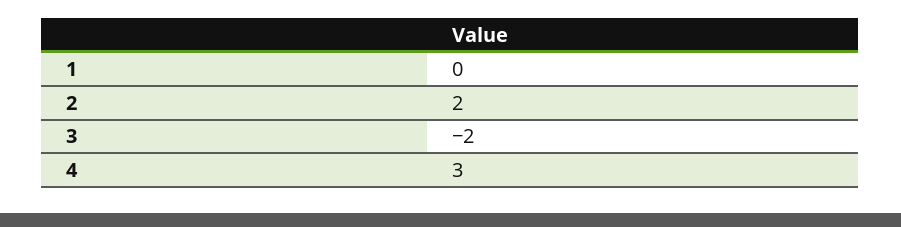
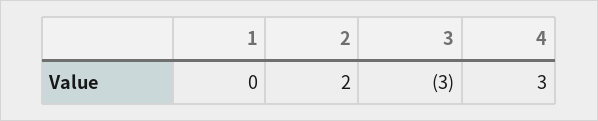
3: -2 -> -3

